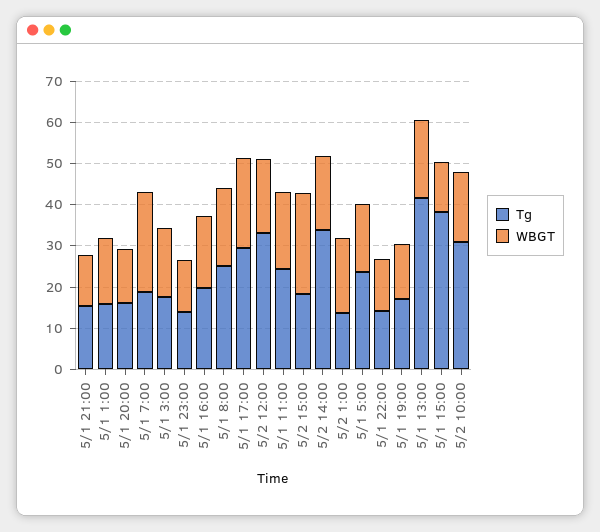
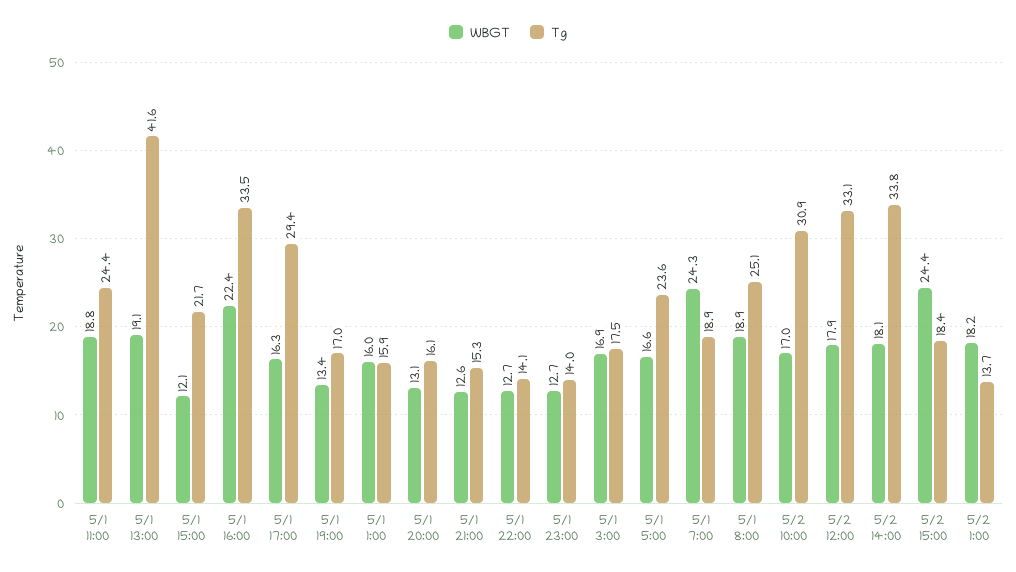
Tg, 5/1 16:00: 20 -> 33.5
WBGT, 5/1 16:00: 18 -> 22.4
WBGT, 5/1 17:00: 22 -> 16.3
Tg, 5/1 15:00: 38 -> 21.7

